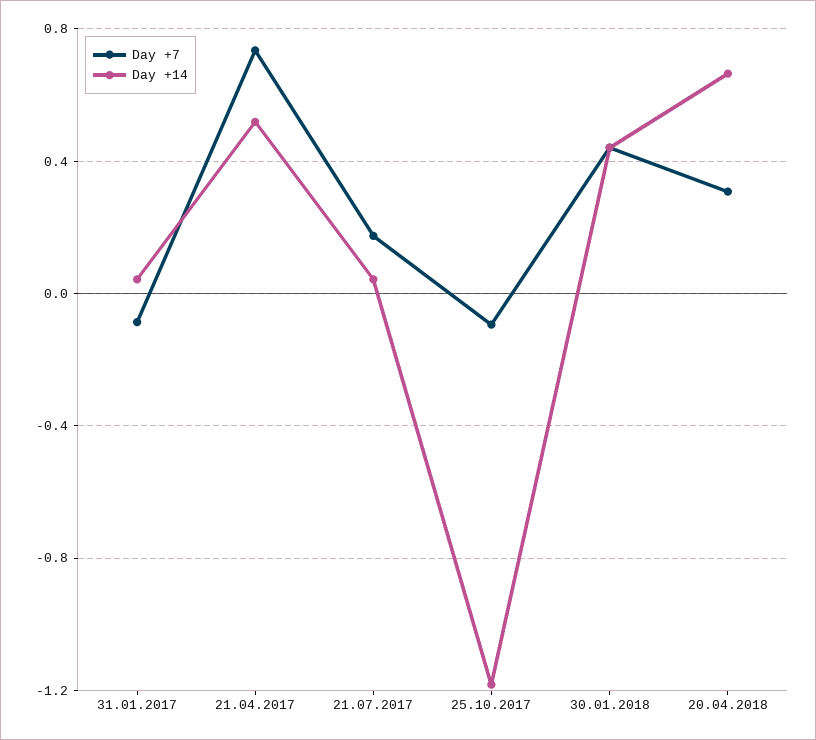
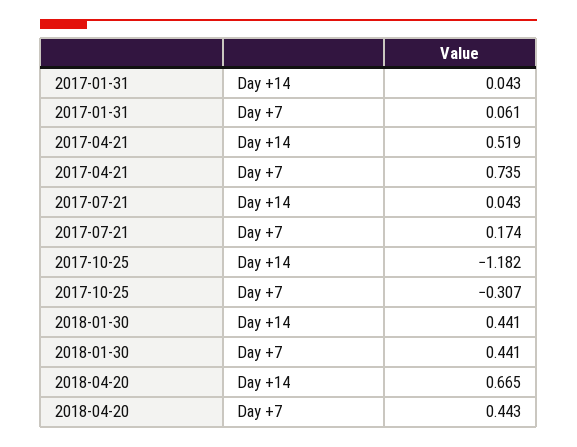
Day +7, 31.01.2017: -0.1 -> 0.061
Day +7, 25.10.2017: -0.1 -> -0.307
Day +7, 20.04.2018: 0.3 -> 0.443

